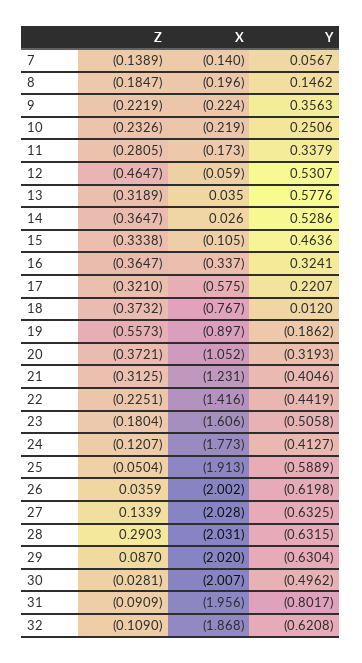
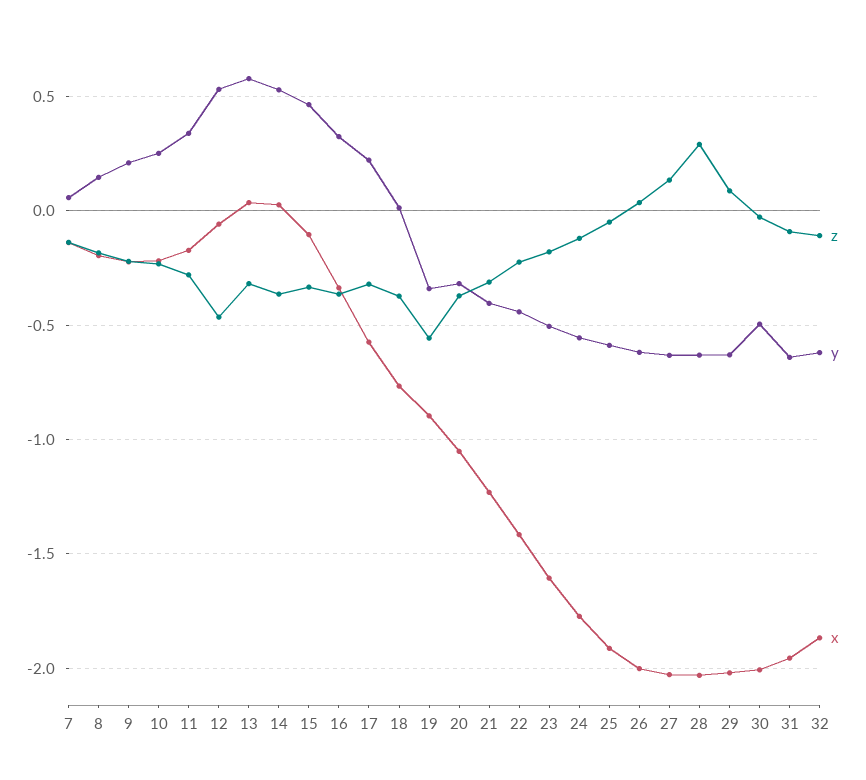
Y, 9: 0.3563 -> 0.2
Y, 19: -0.1862 -> -0.35
Y, 24: -0.4127 -> -0.55
Y, 31: -0.8017 -> -0.65

